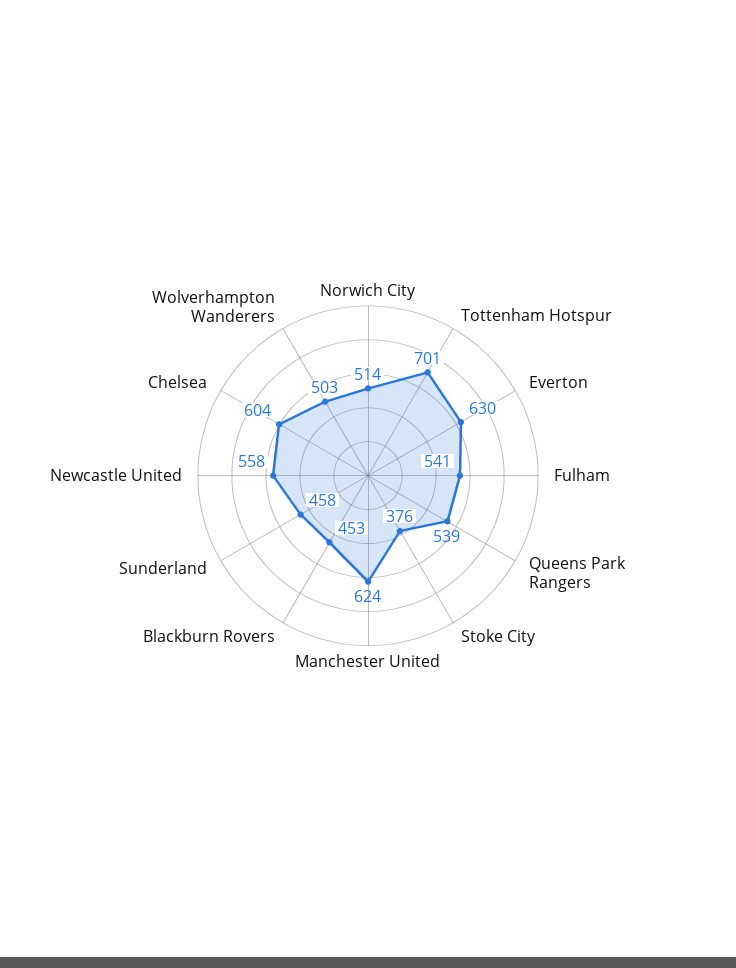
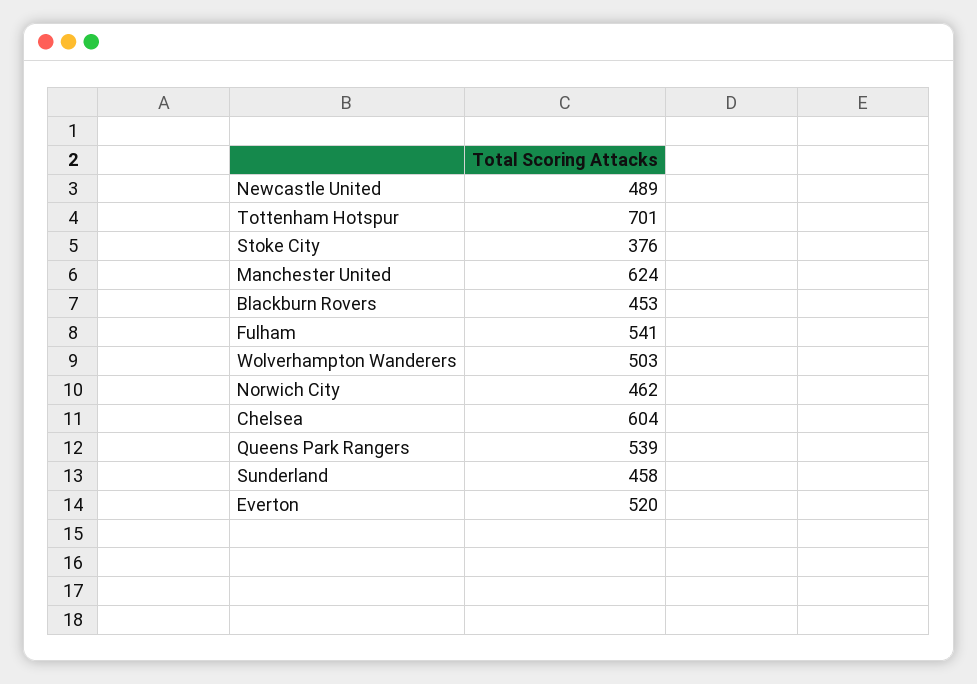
Norwich City: 514 -> 462
Everton: 630 -> 520
Newcastle United: 558 -> 489

